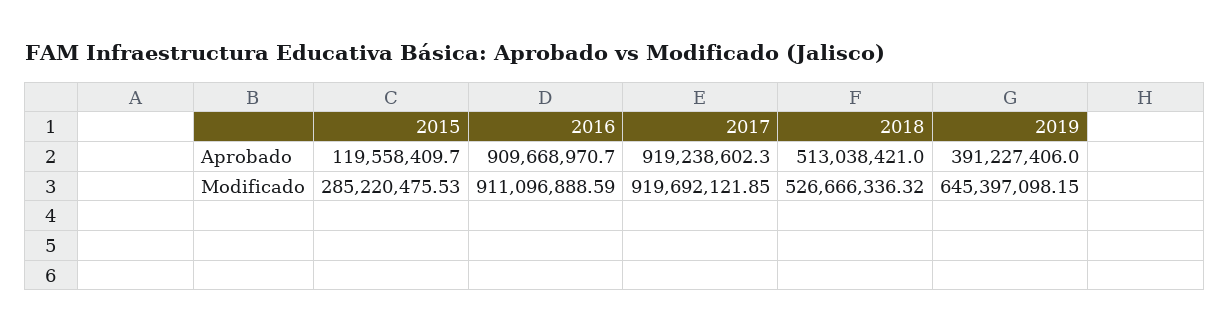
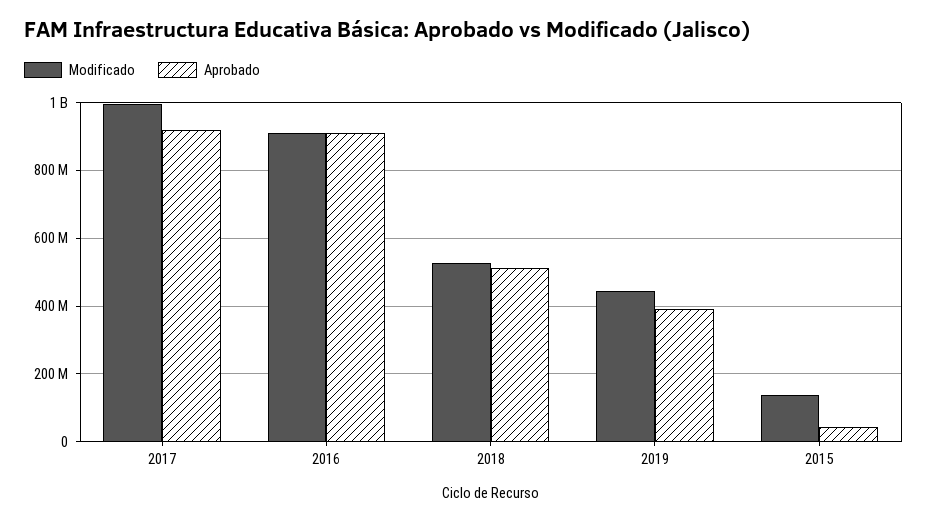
Aprobado, 2015: 119558409.7 -> 40000000
Modificado, 2015: 285220475.53 -> 140000000
Modificado, 2017: 919692121.85 -> 1000000000
Modificado, 2019: 645397098.15 -> 440000000

